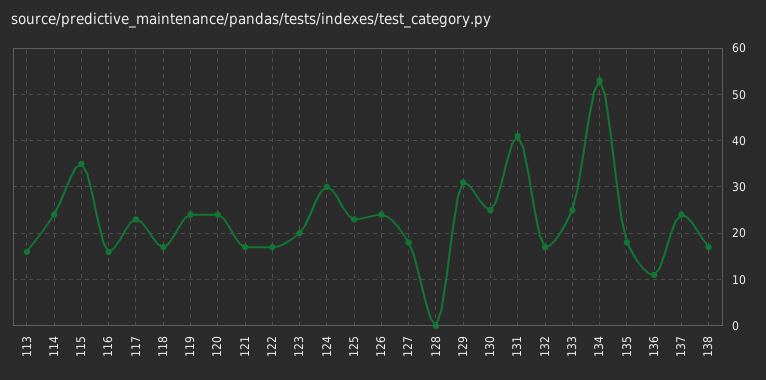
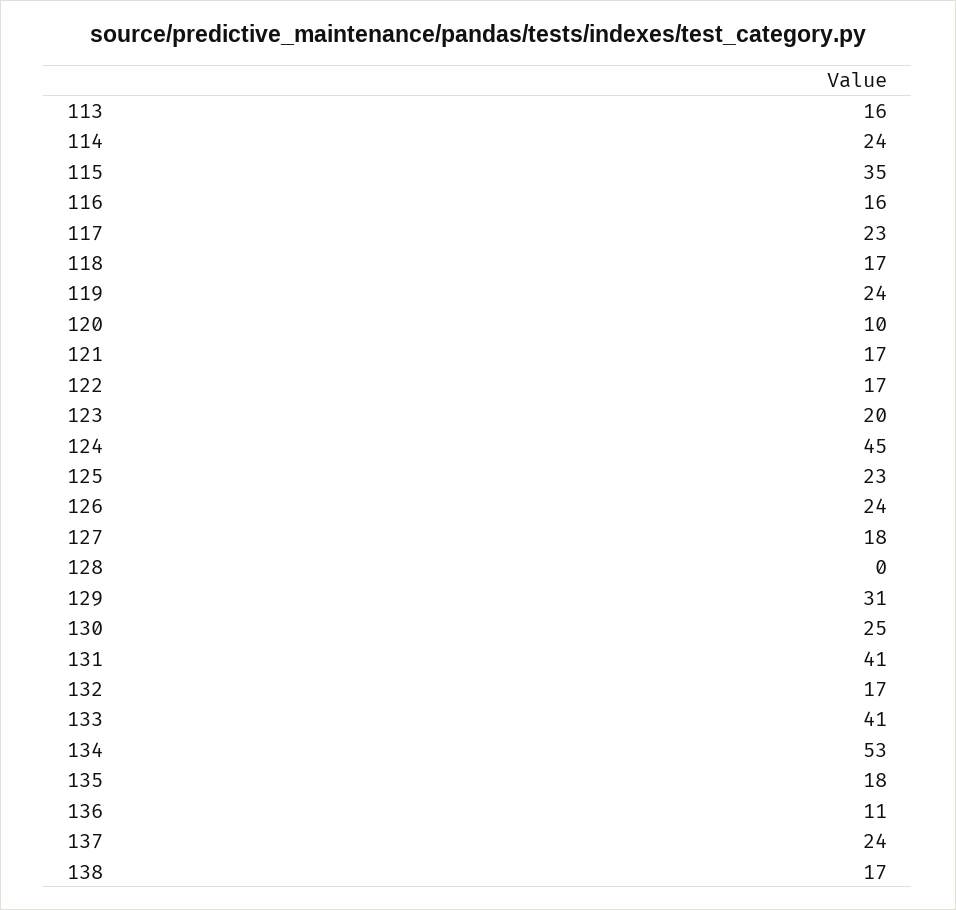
120: 25 -> 10
124: 30 -> 45
133: 25 -> 41

